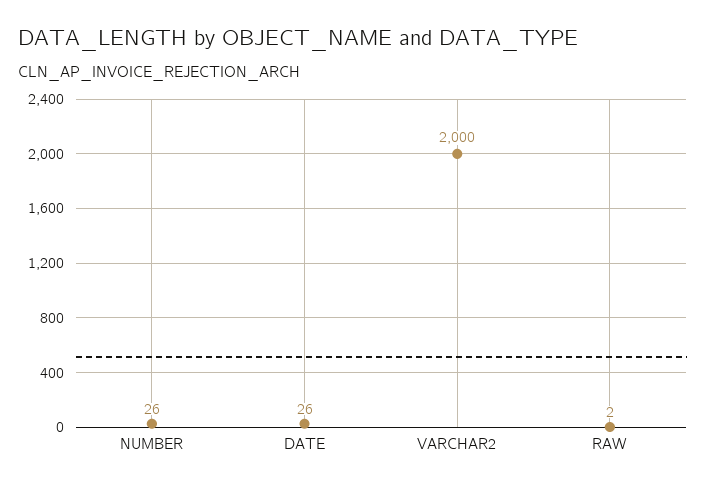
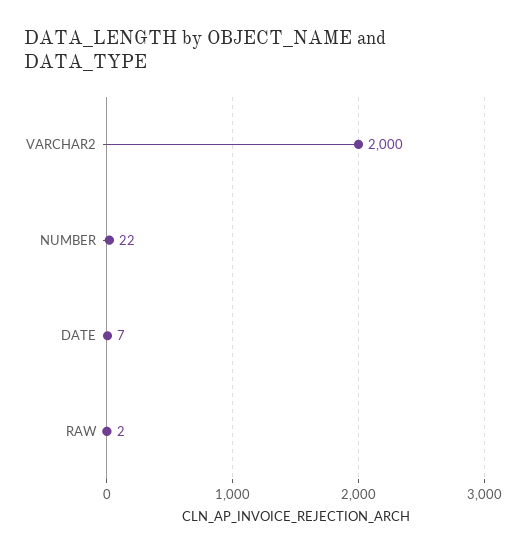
NUMBER: 26 -> 22
DATE: 26 -> 7

